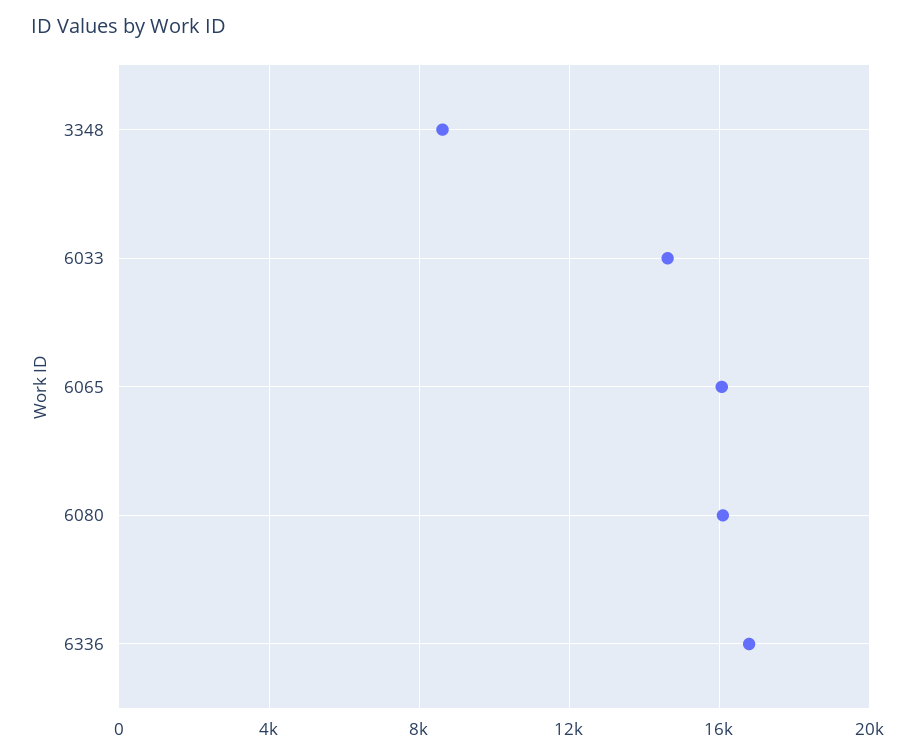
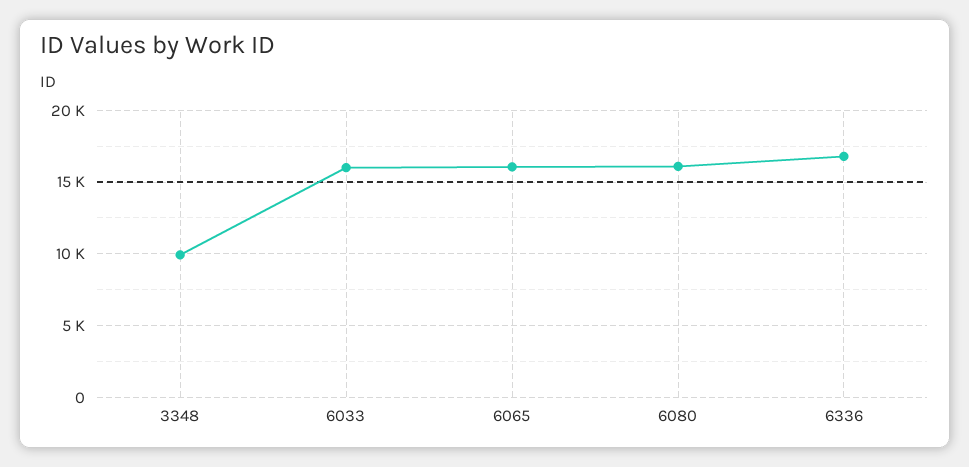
3348: 8500 -> 10000
6033: 14500 -> 16000

